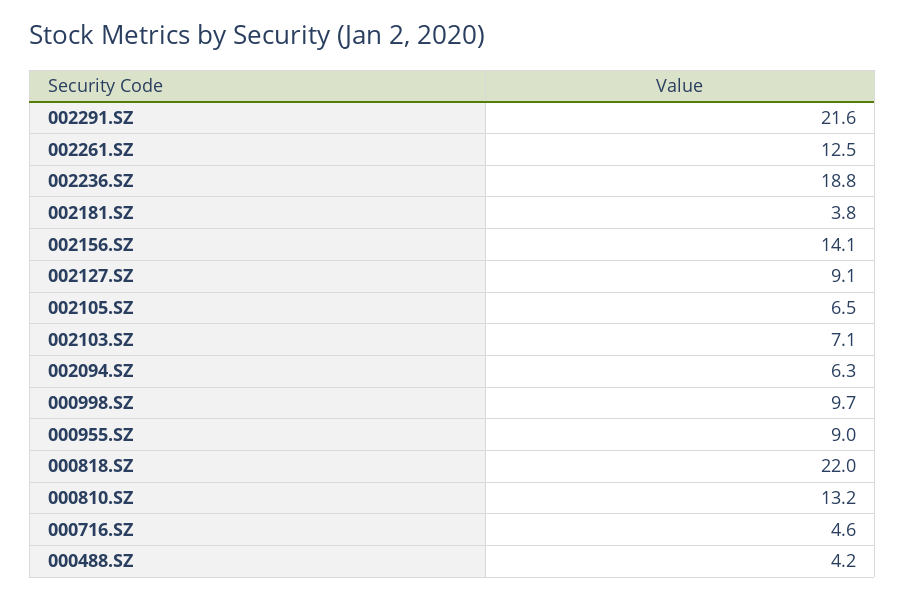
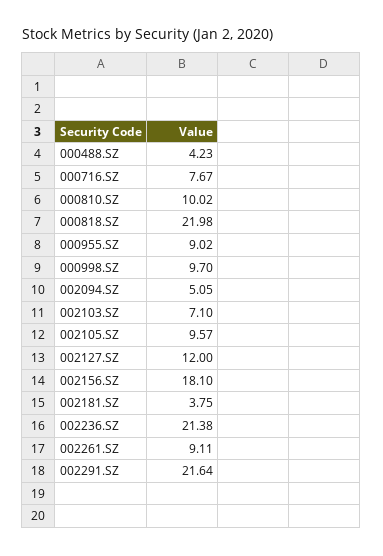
002261.SZ: 12.5 -> 9.11
002236.SZ: 18.8 -> 21.38
002156.SZ: 14.1 -> 18.1
002127.SZ: 9.1 -> 12
002105.SZ: 6.5 -> 9.57
002094.SZ: 6.3 -> 5.05
000810.SZ: 13.2 -> 10.02
000716.SZ: 4.6 -> 7.67

